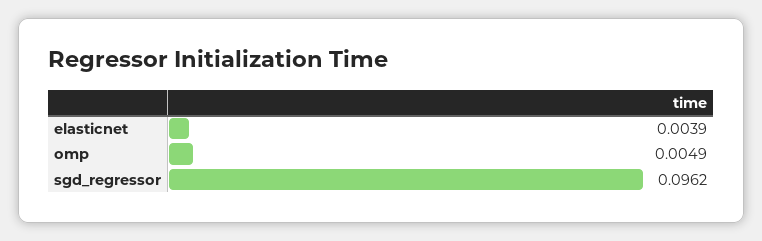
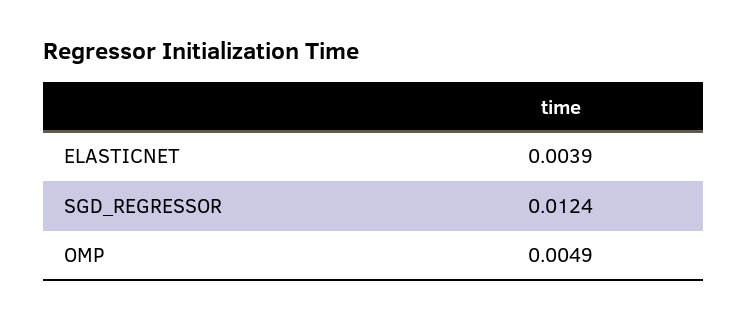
sgd_regressor: 0.0962 -> 0.0124

